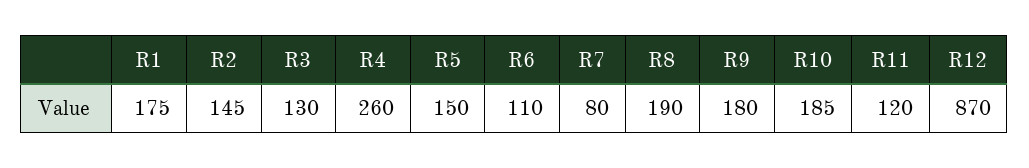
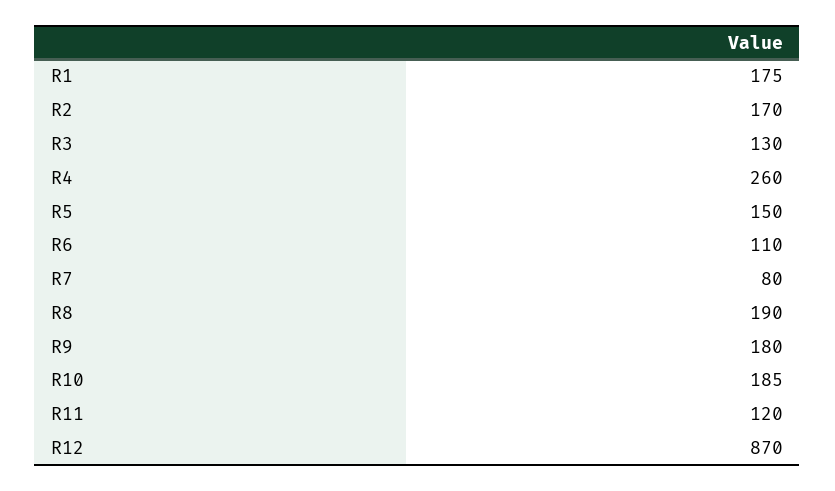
R2: 145 -> 170

